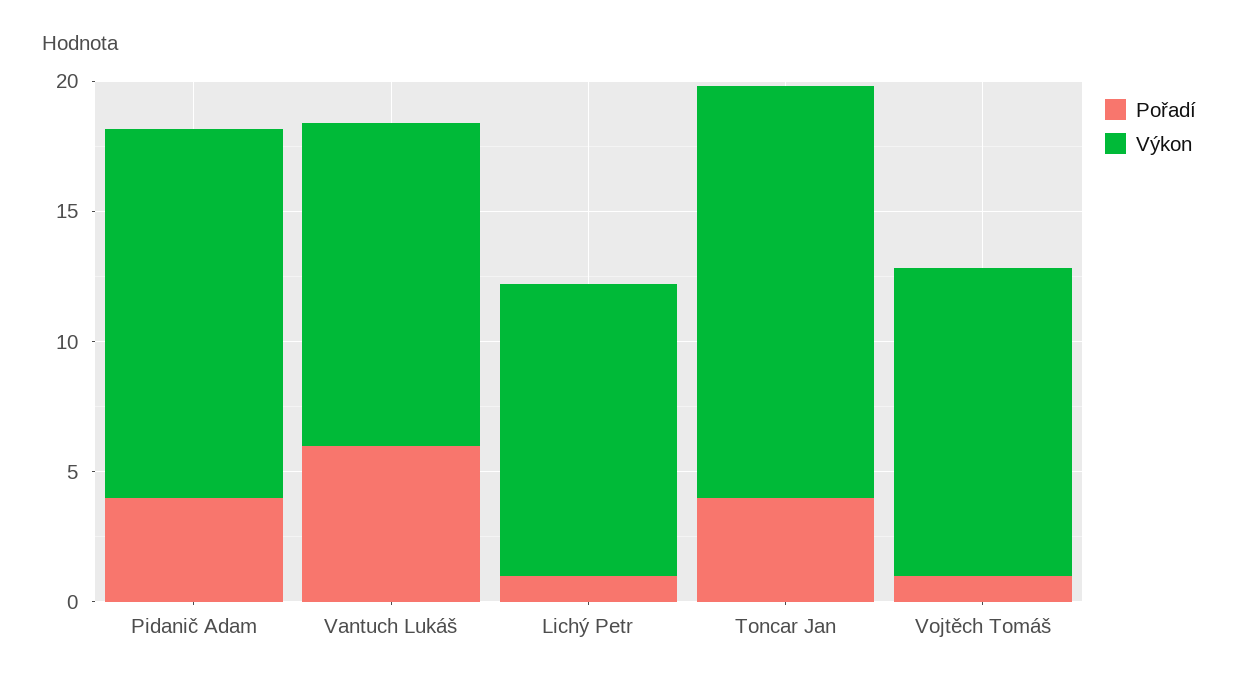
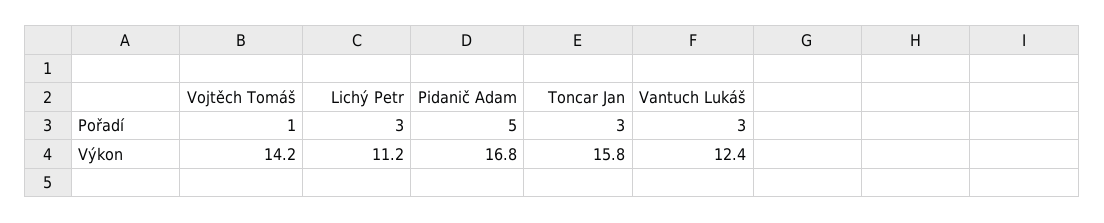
Pořadí, Pidanič Adam: 4 -> 5
Výkon, Pidanič Adam: 14 -> 16.8
Pořadí, Vantuch Lukáš: 6 -> 3
Pořadí, Lichý Petr: 1 -> 3
Pořadí, Toncar Jan: 4 -> 3
Výkon, Vojtěch Tomáš: 12 -> 14.2

